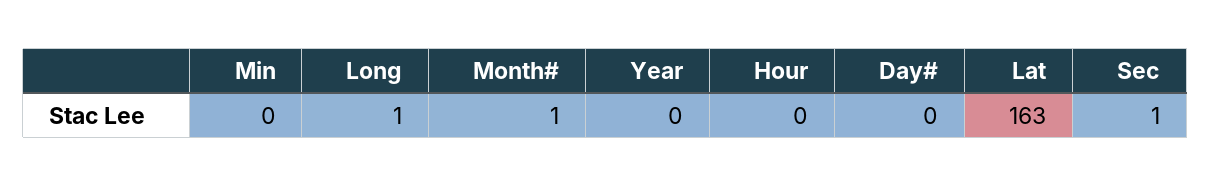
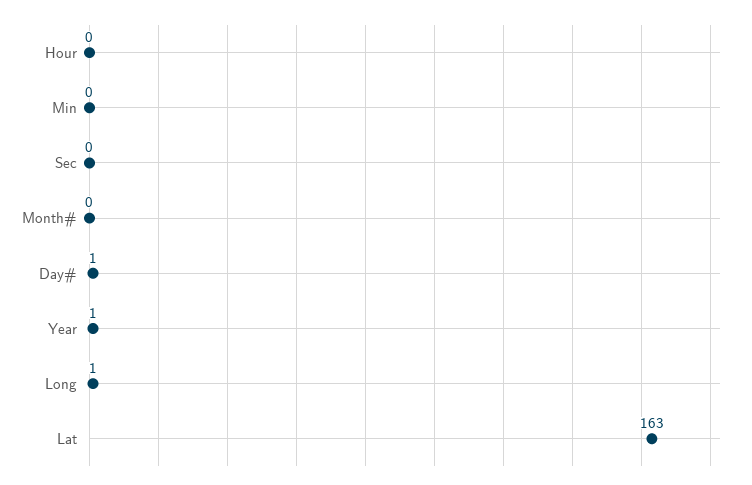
Month#: 1 -> 0
Year: 0 -> 1
Day#: 0 -> 1
Sec: 1 -> 0

